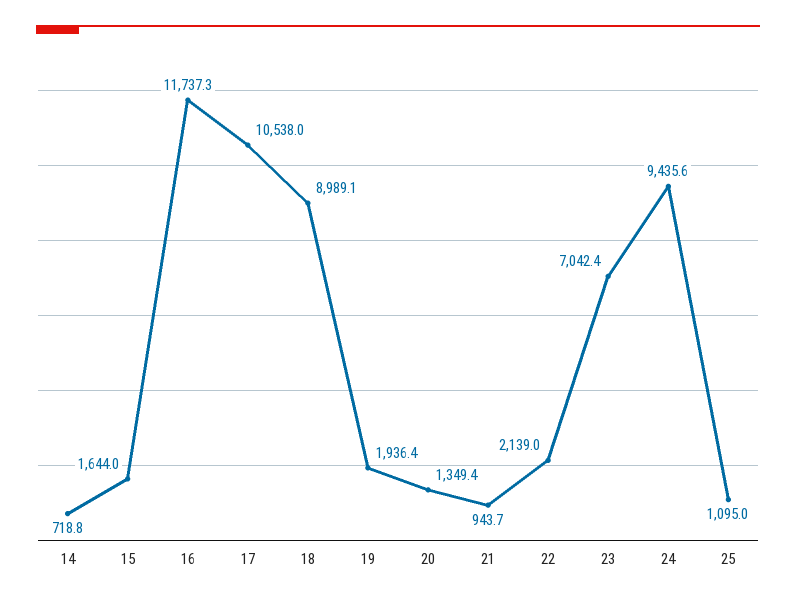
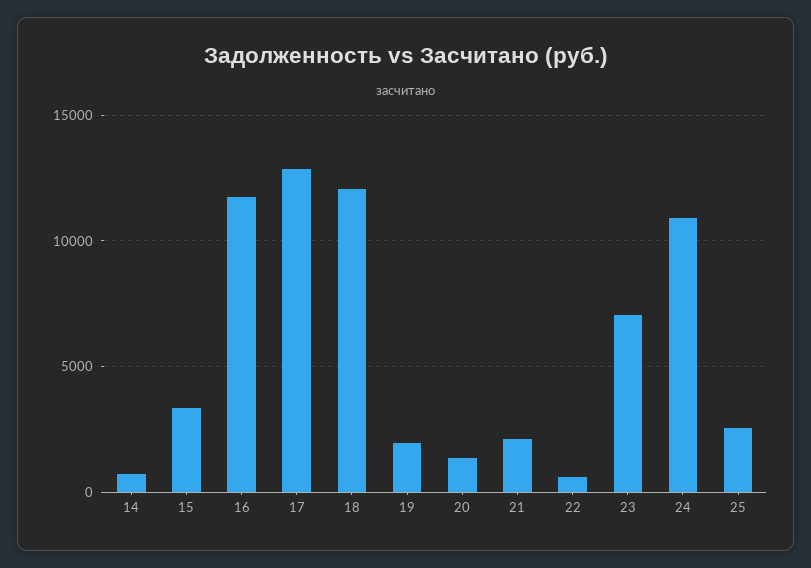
15: 1644 -> 3500
17: 10538 -> 13000
18: 8989.1 -> 12000
21: 943.7 -> 2000
22: 2139 -> 500
24: 9435.6 -> 11000
25: 1095 -> 2500

